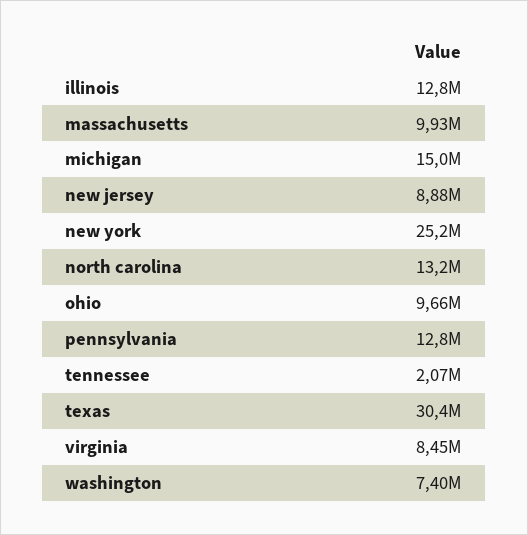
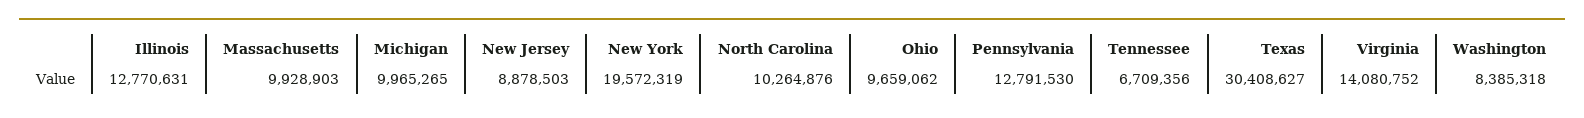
michigan: 15000000 -> 9965265
new york: 25200000 -> 19572319
north carolina: 13200000 -> 10264876
tennessee: 2070000 -> 6709356
virginia: 8450000 -> 14080752
washington: 7400000 -> 8385318

